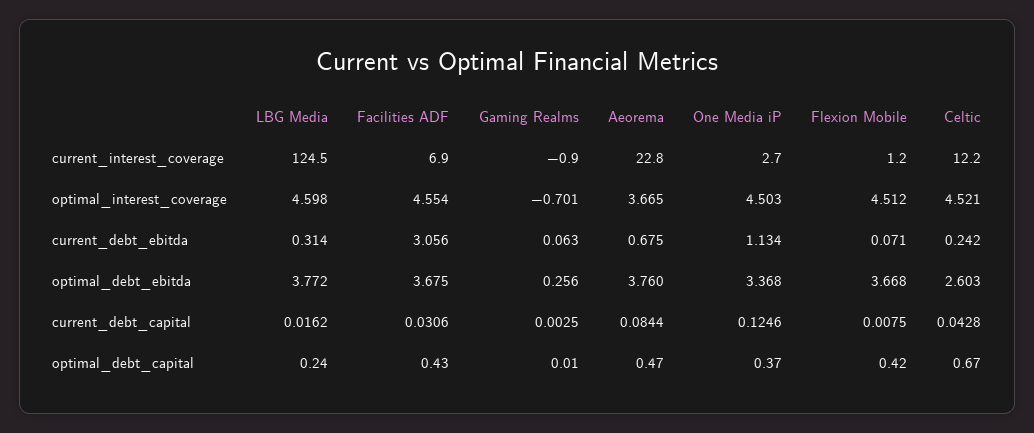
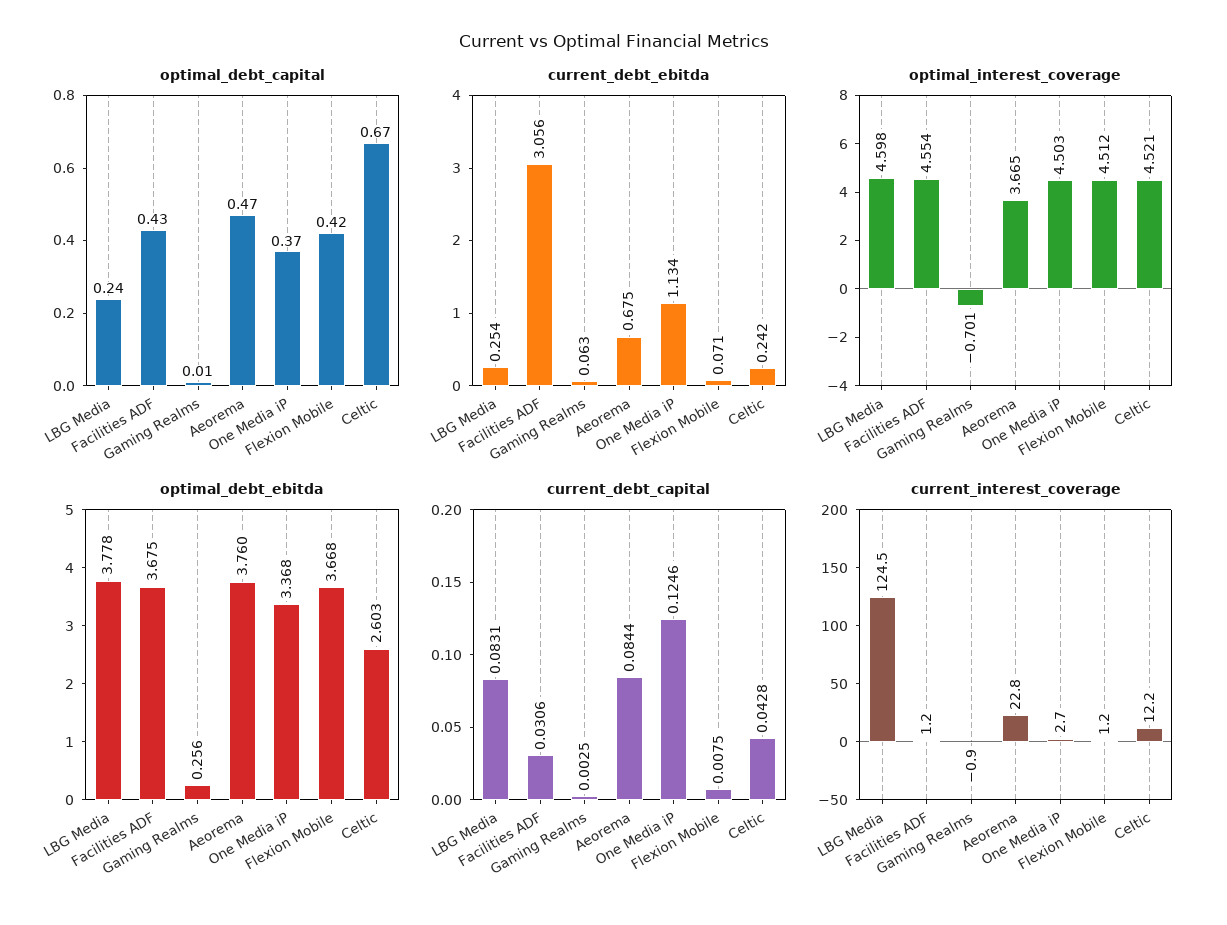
current_interest_coverage, Facilities ADF: 6.9 -> 1.2
current_debt_ebitda, LBG Media: 0.314 -> 0.254
optimal_debt_ebitda, LBG Media: 3.772 -> 3.778
current_debt_capital, LBG Media: 0.0162 -> 0.0831

